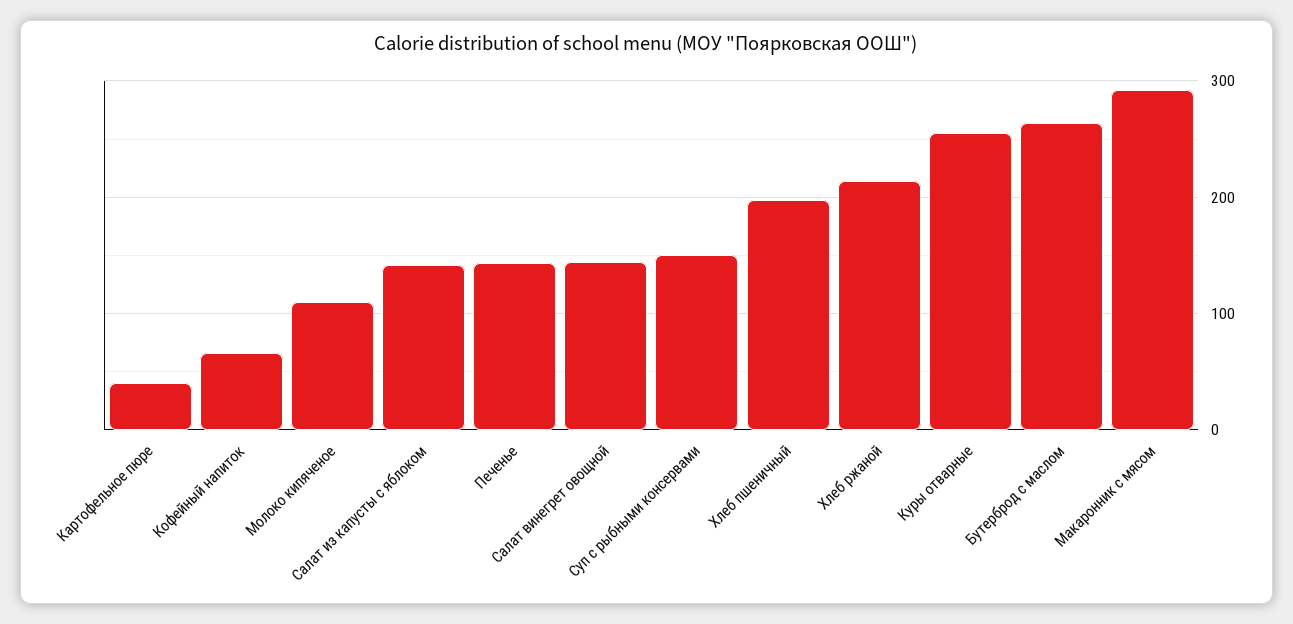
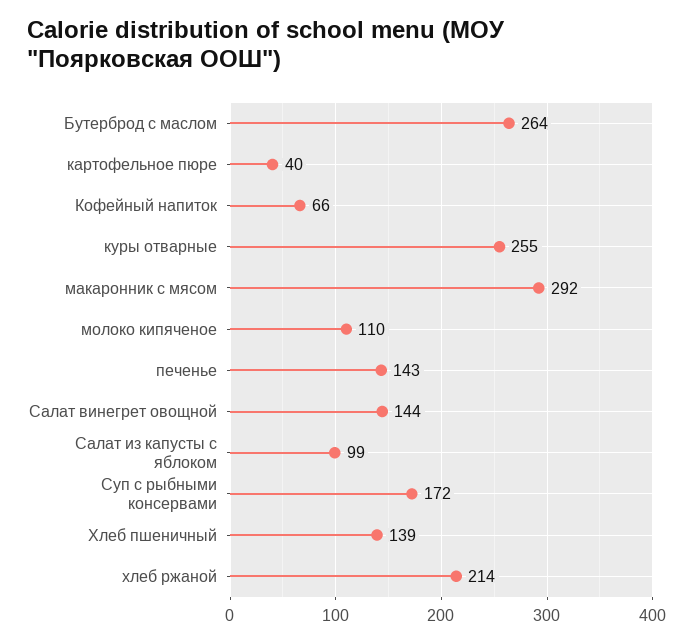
Салат из капусты с яблоком: 140 -> 99
Суп с рыбными консервами: 150 -> 172
Хлеб пшеничный: 200 -> 139

